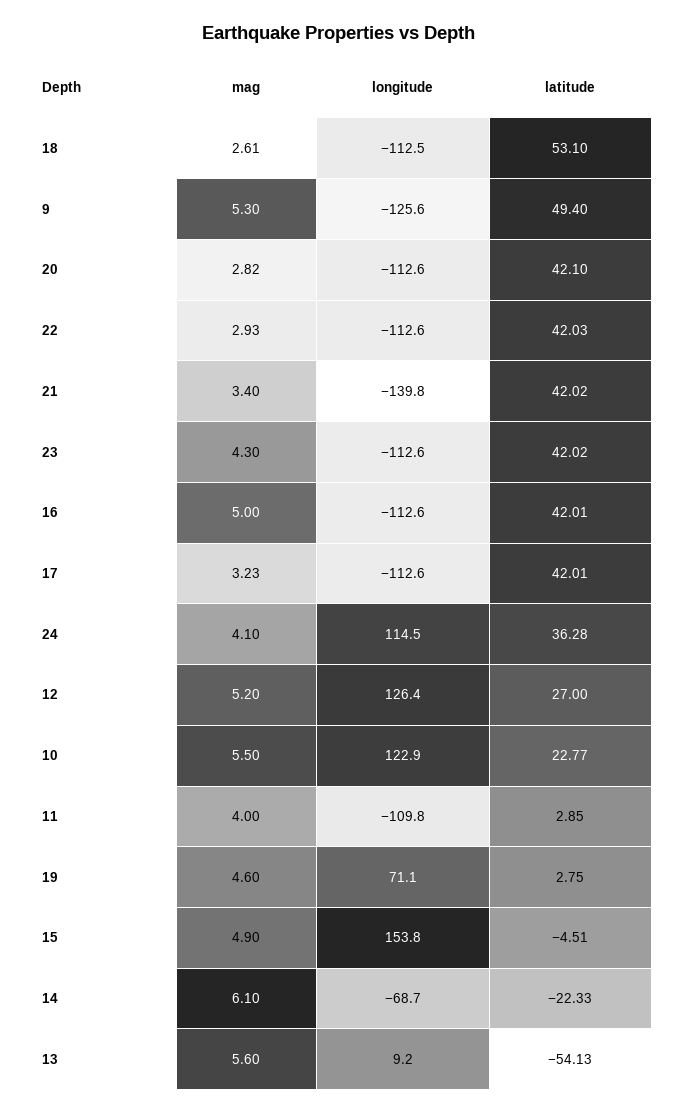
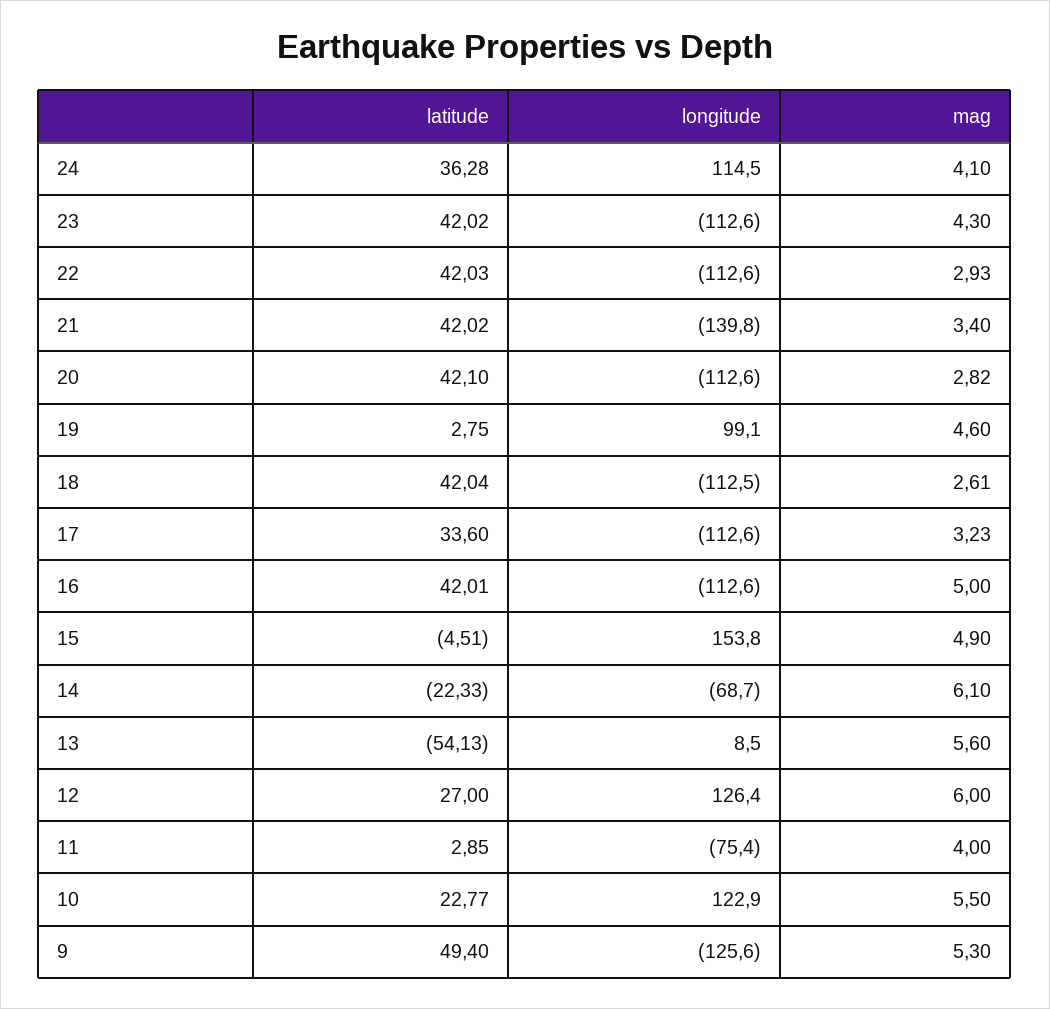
latitude, 18: 53.1 -> 42.04
latitude, 17: 42.01 -> 33.6
mag, 12: 5.2 -> 6
longitude, 11: -109.8 -> -75.4
longitude, 19: 71.1 -> 99.1
longitude, 13: 9.2 -> 8.5

